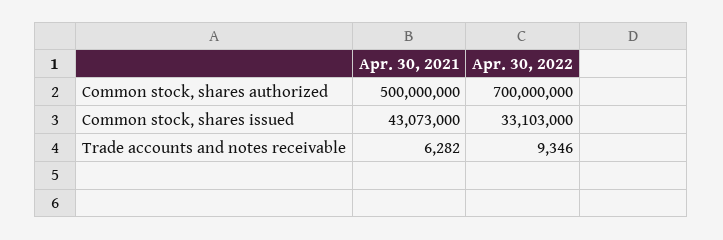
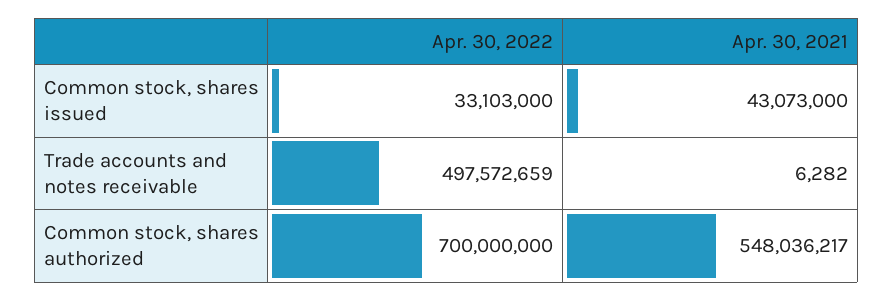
Apr. 30, 2021, Common stock, shares authorized: 500000000 -> 548036217
Apr. 30, 2022, Trade accounts and notes receivable: 9346 -> 497572659

